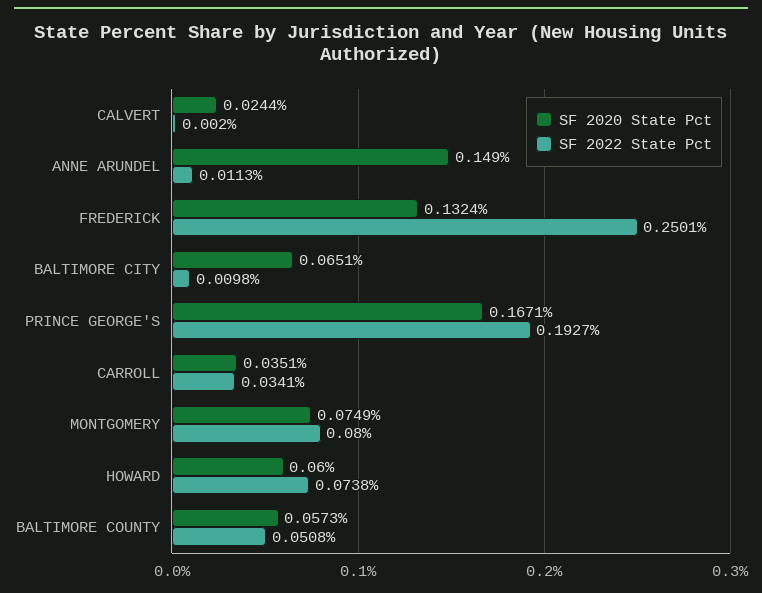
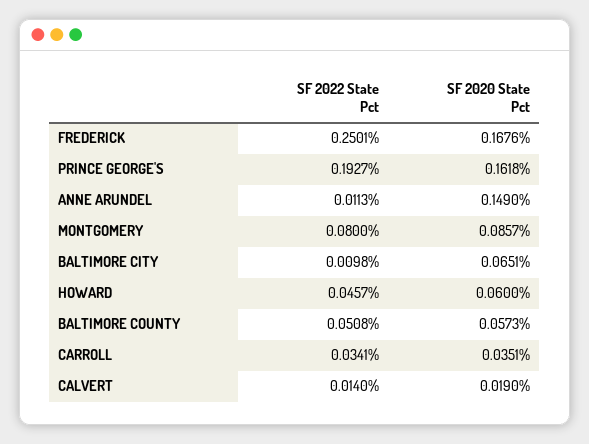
SF 2020 State Pct, CALVERT: 0.0244 -> 0.019
SF 2022 State Pct, CALVERT: 0.002 -> 0.014
SF 2020 State Pct, FREDERICK: 0.1324 -> 0.1676
SF 2020 State Pct, PRINCE GEORGE'S: 0.1671 -> 0.1618
SF 2020 State Pct, MONTGOMERY: 0.0749 -> 0.0857
SF 2022 State Pct, HOWARD: 0.0738 -> 0.0457

